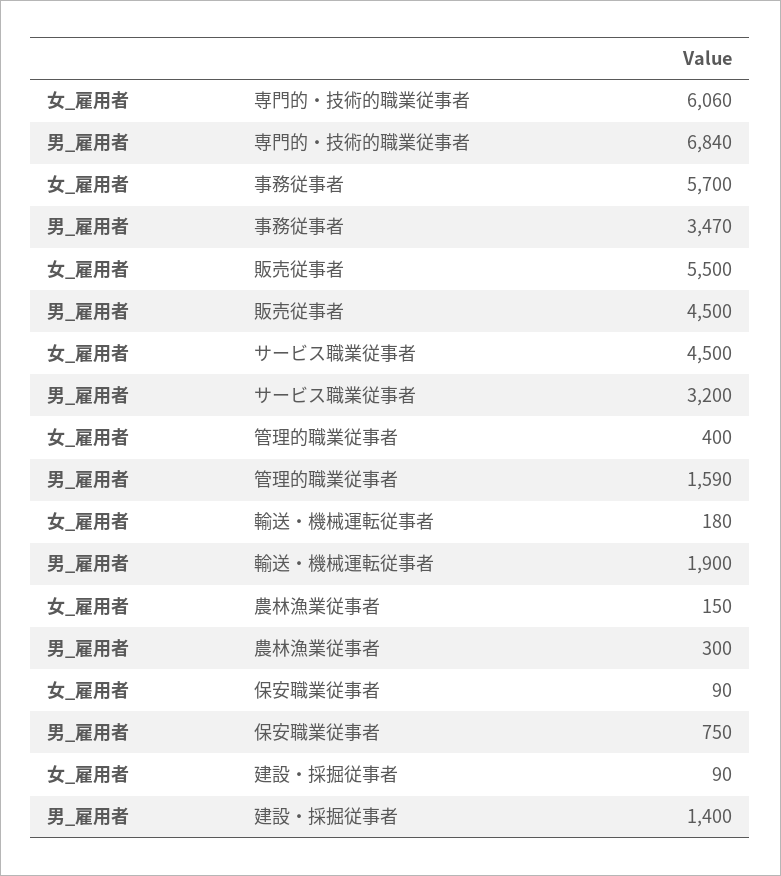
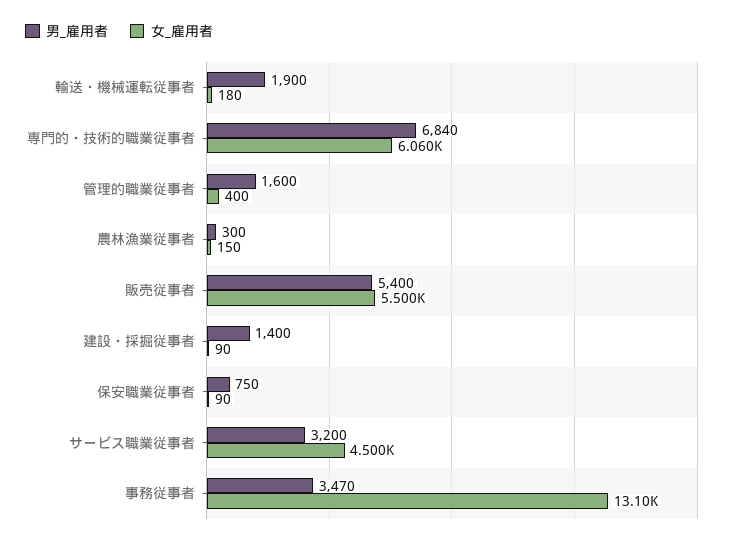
女_雇用者, 事務従事者: 5700 -> 13100
男_雇用者, 販売従事者: 4500 -> 5400
男_雇用者, 管理的職業従事者: 1590 -> 1600

